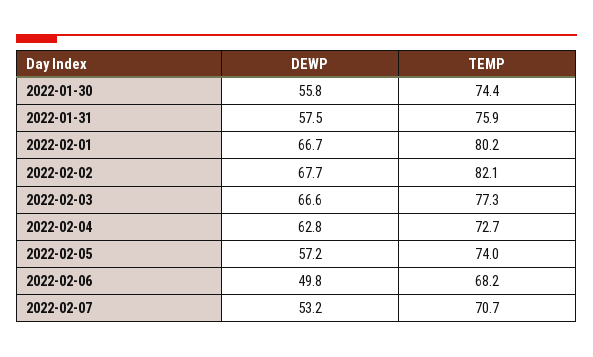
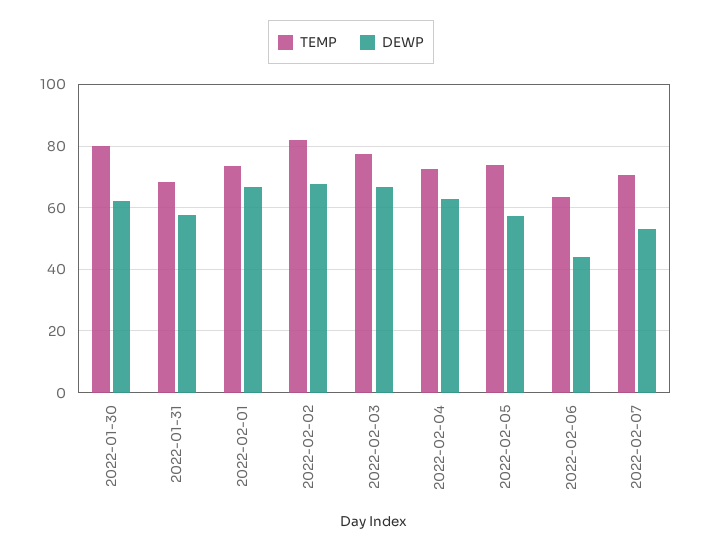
DEWP, 2022-01-30: 55.8 -> 62
TEMP, 2022-01-30: 74.4 -> 80
TEMP, 2022-01-31: 75.9 -> 68
TEMP, 2022-02-01: 80.2 -> 74
DEWP, 2022-02-06: 49.8 -> 44
TEMP, 2022-02-06: 68.2 -> 64

